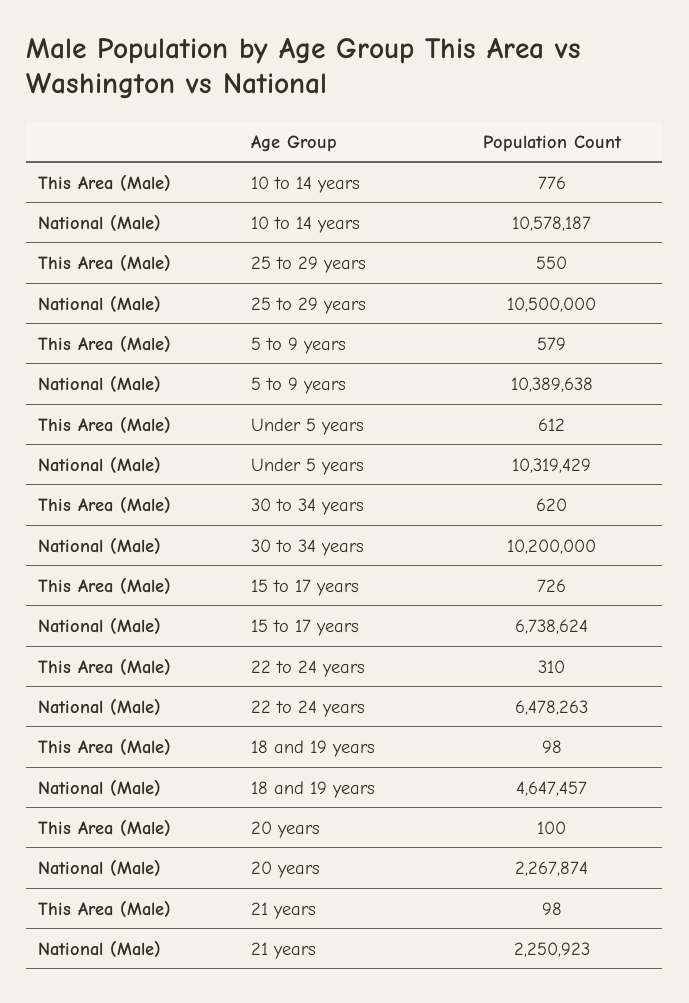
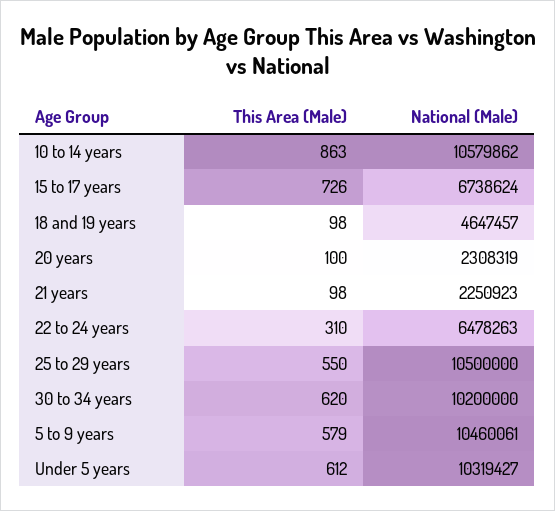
This Area (Male), 10 to 14 years: 776 -> 863
National (Male), 10 to 14 years: 10578187 -> 10579862
National (Male), 5 to 9 years: 10389638 -> 10460061
National (Male), Under 5 years: 10319429 -> 10319427
National (Male), 20 years: 2267874 -> 2308319

